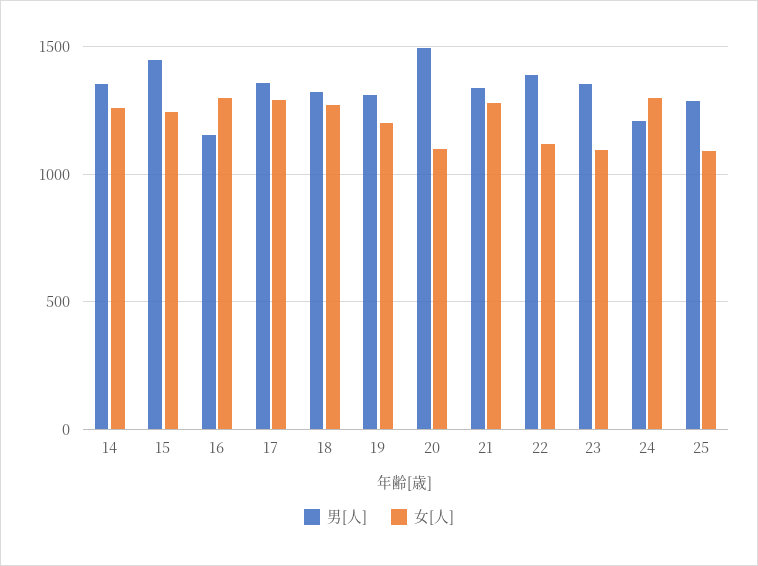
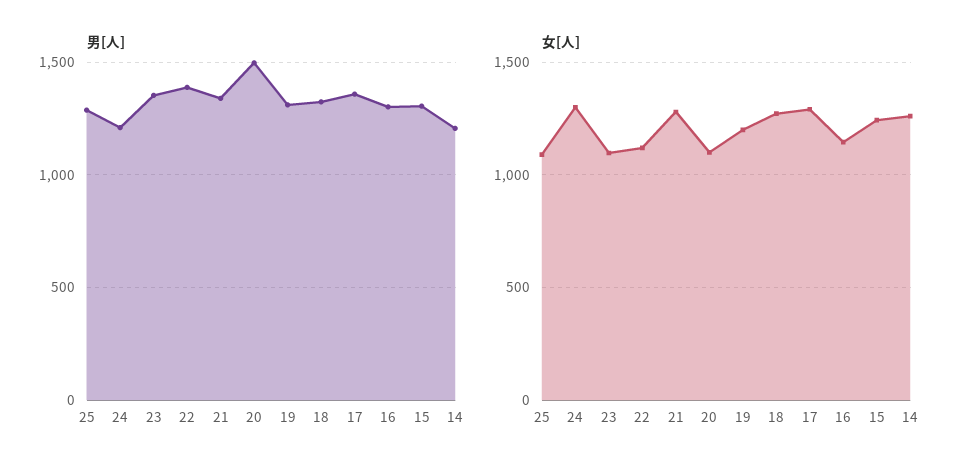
男[人], 14: 1350 -> 1200
男[人], 15: 1450 -> 1300
男[人], 16: 1150 -> 1300
女[人], 16: 1300 -> 1150

